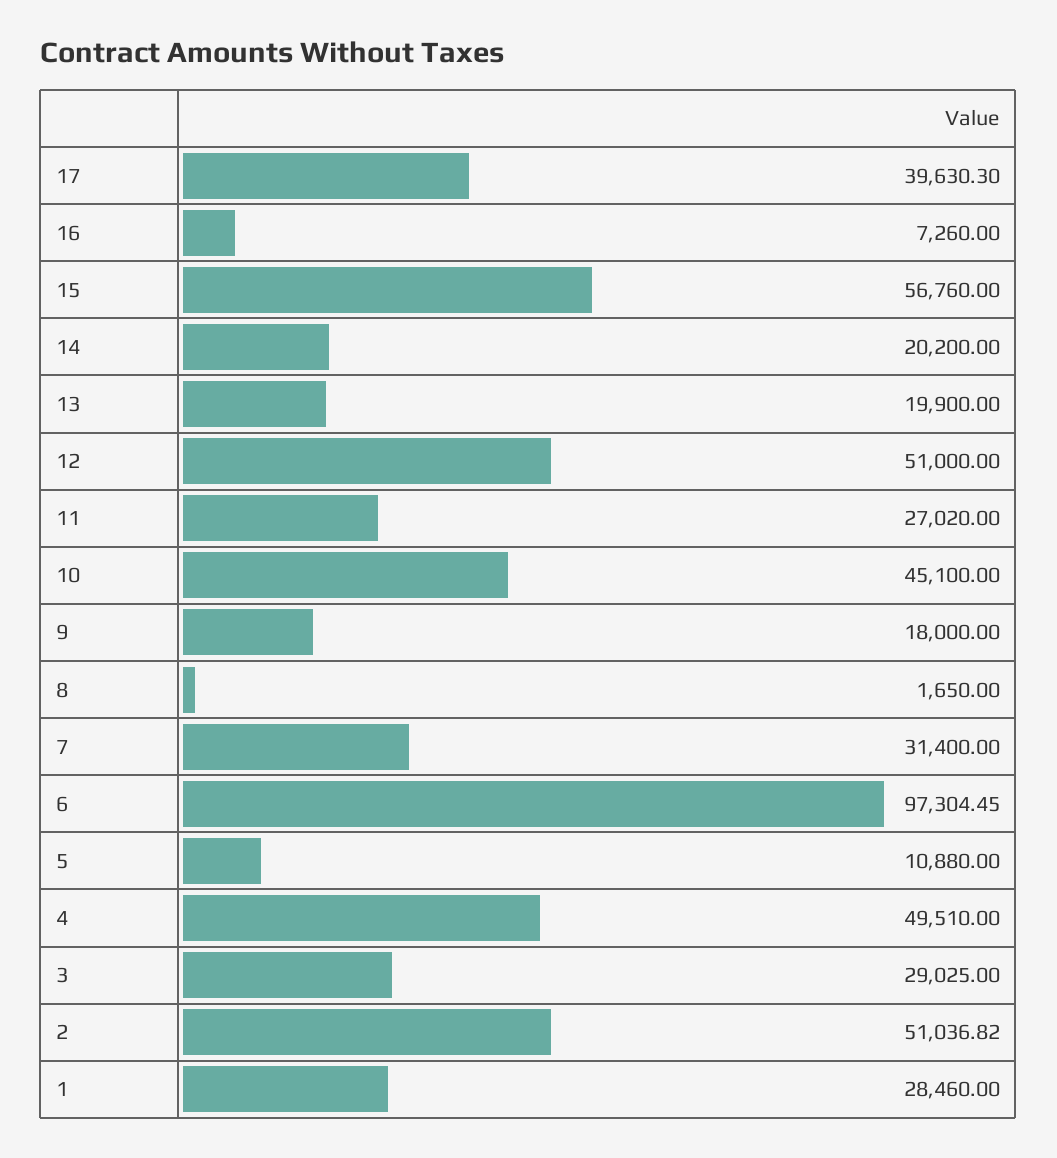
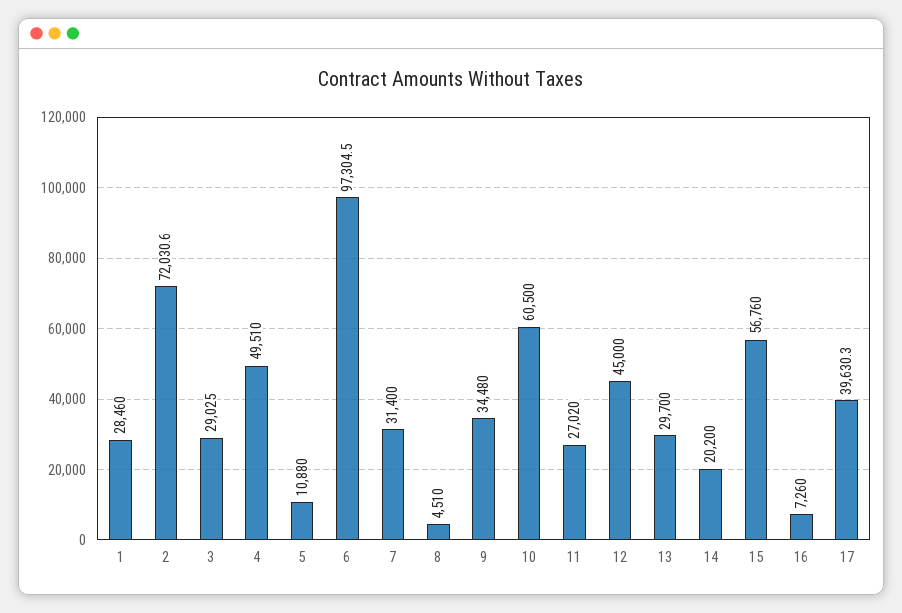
13: 19900 -> 29700
12: 51000 -> 45000
10: 45100 -> 60500
9: 18000 -> 34480
8: 1650 -> 4510
2: 51036.82 -> 72030.6

